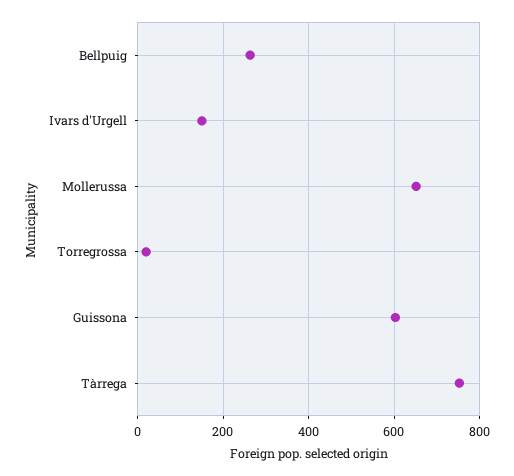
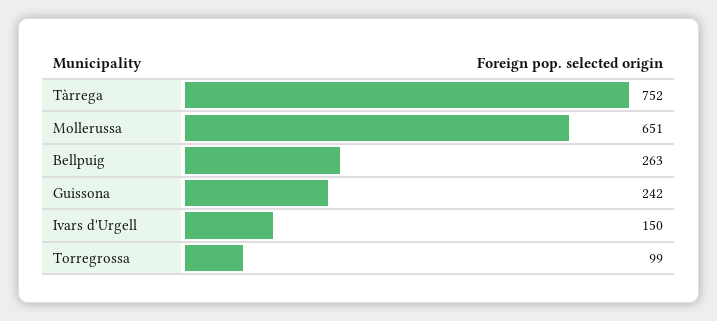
Torregrossa: 20 -> 99
Guissona: 600 -> 242

